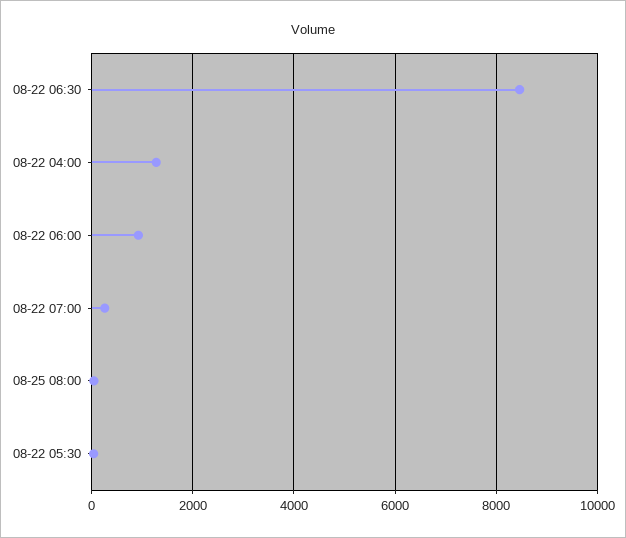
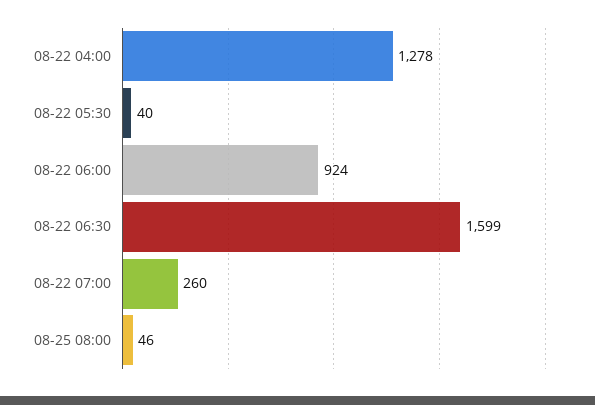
08-22 06:30: 8400 -> 1599

